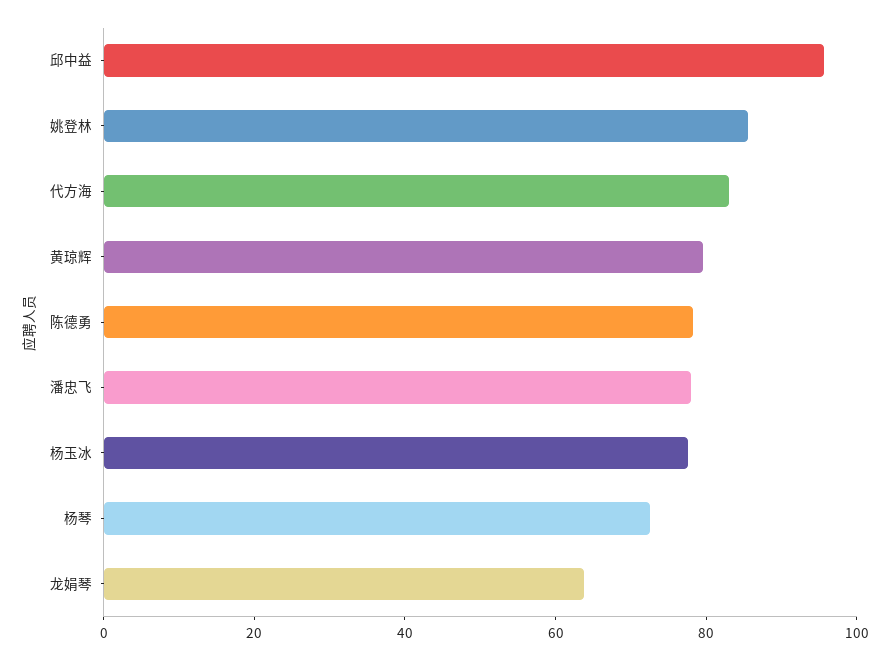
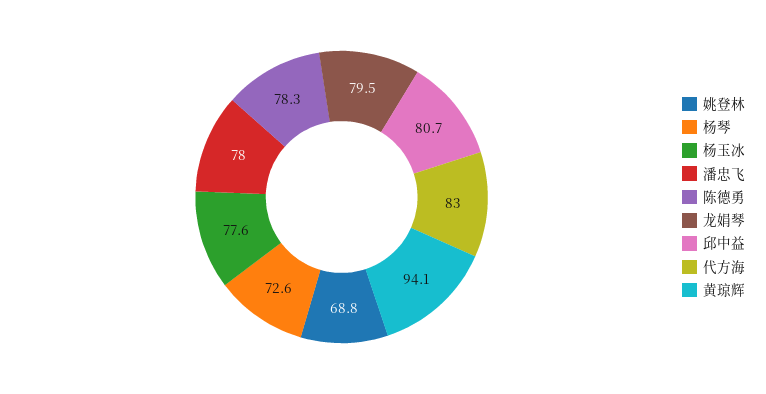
邱中益: 95 -> 80.7
姚登林: 85 -> 68.8
黄琼辉: 80 -> 94.1
龙娟琴: 65 -> 79.5

